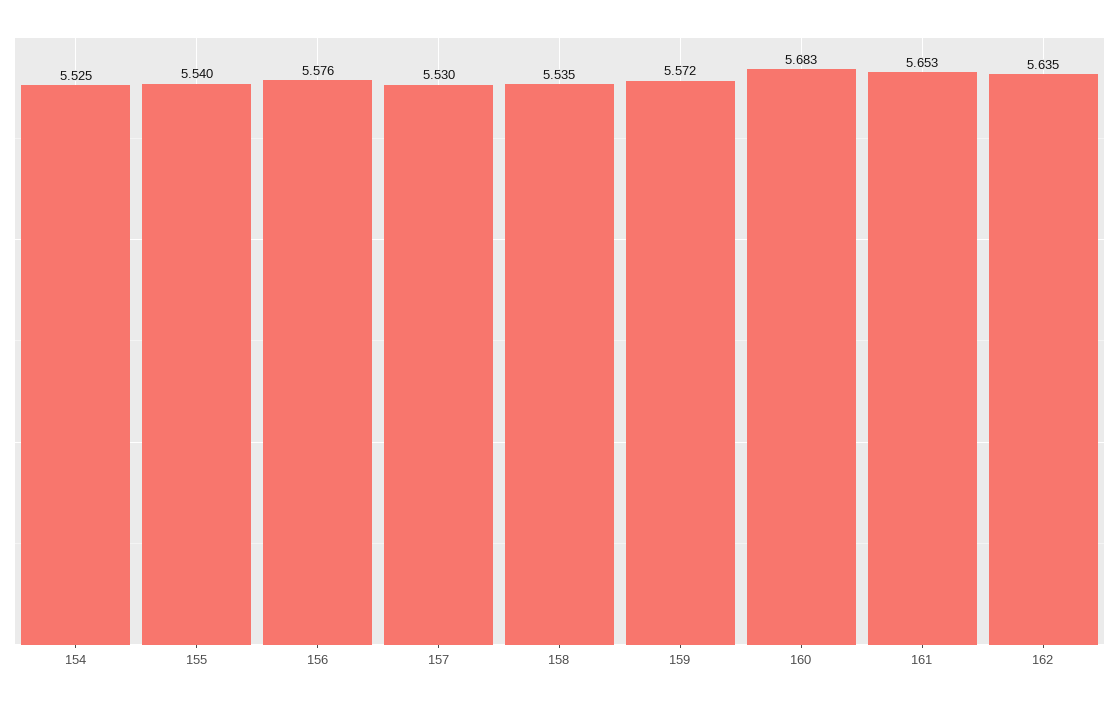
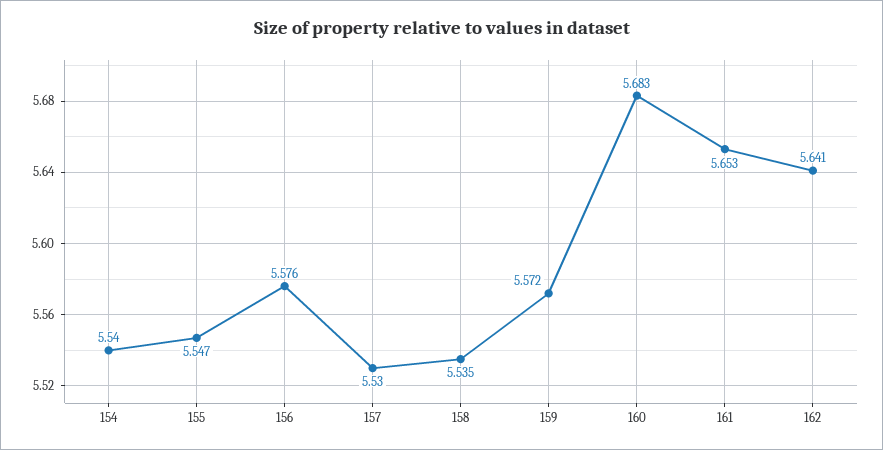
154: 5.525 -> 5.54
155: 5.54 -> 5.547
162: 5.635 -> 5.641

